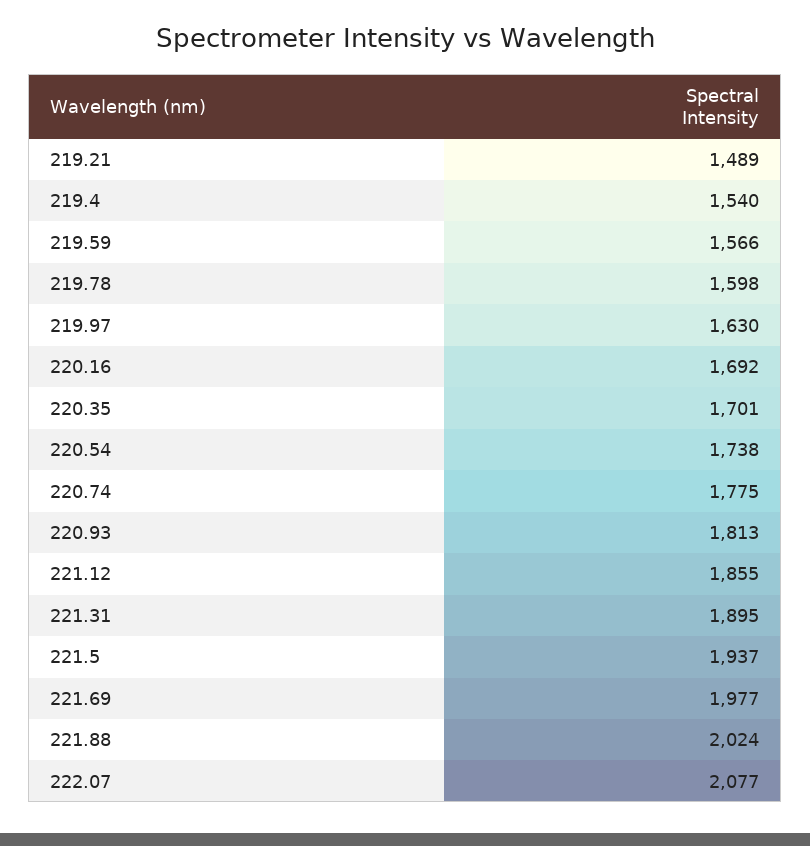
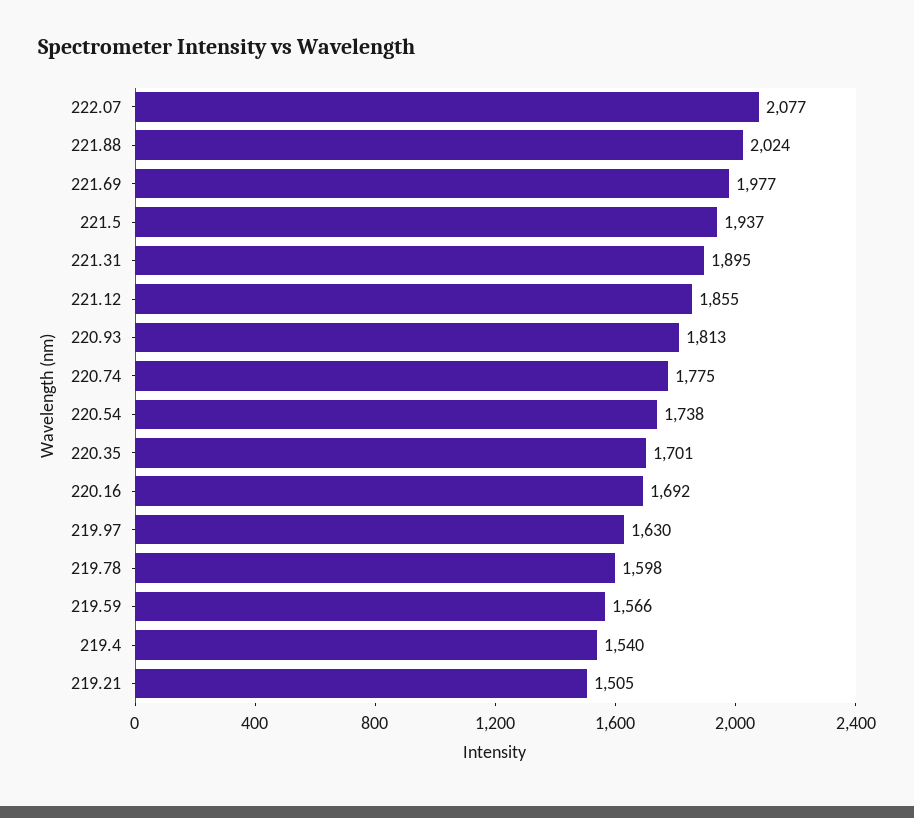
219.21: 1489 -> 1505

